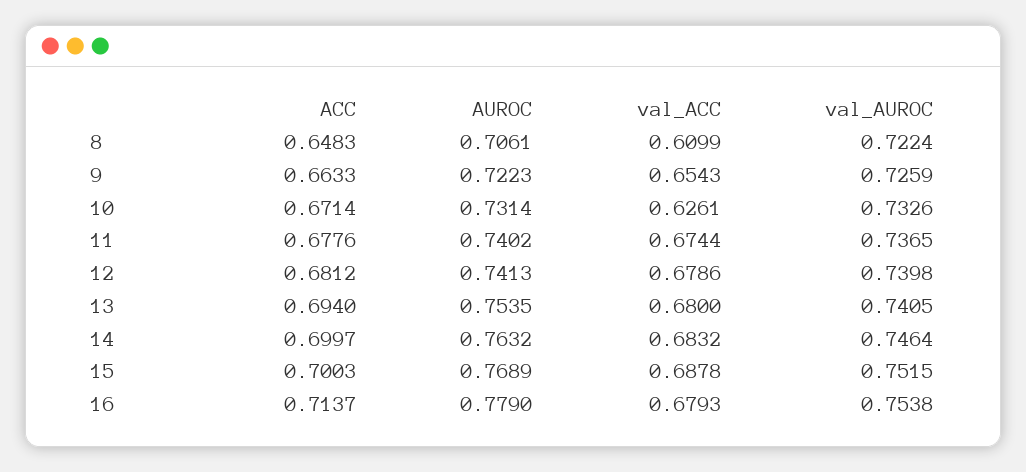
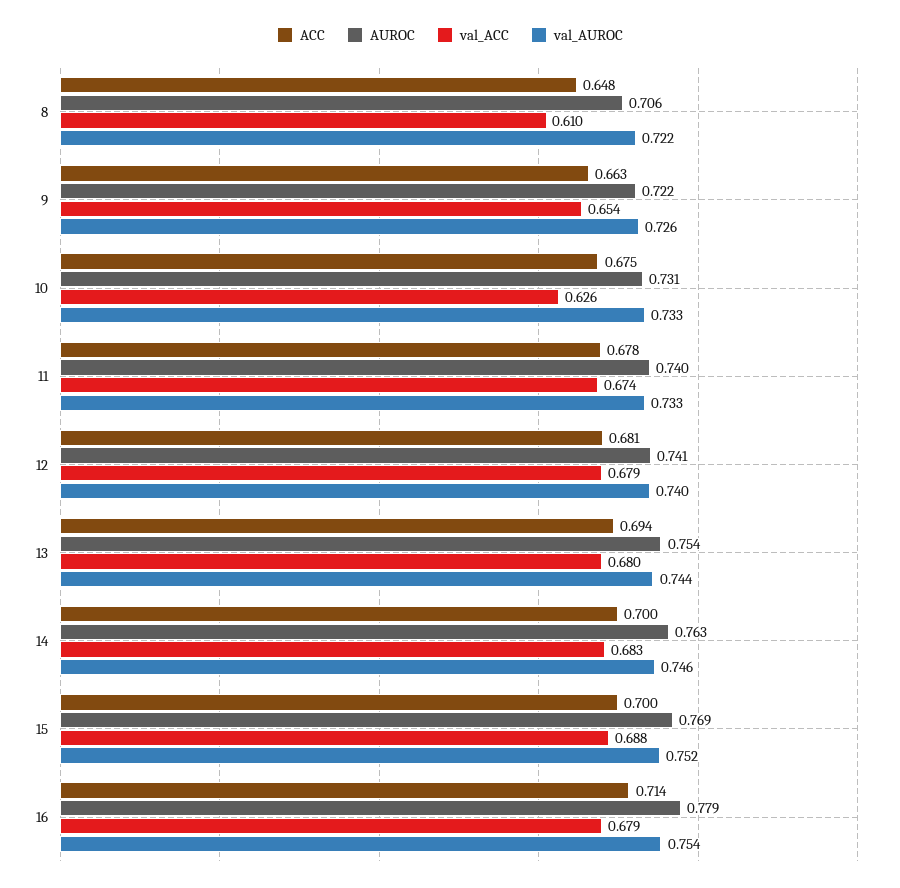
ACC, 10: 0.6714 -> 0.675
val_AUROC, 11: 0.7365 -> 0.733
val_AUROC, 13: 0.7405 -> 0.744

